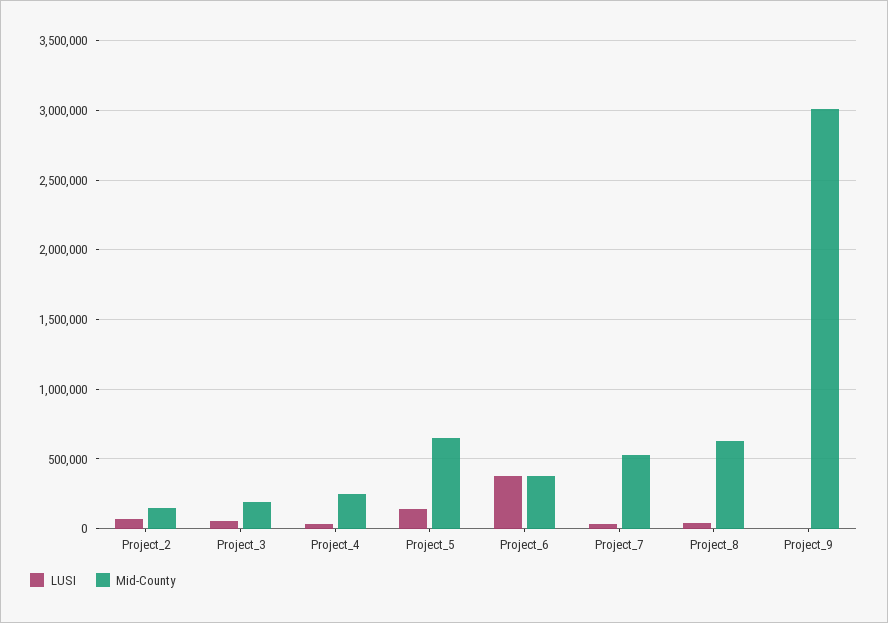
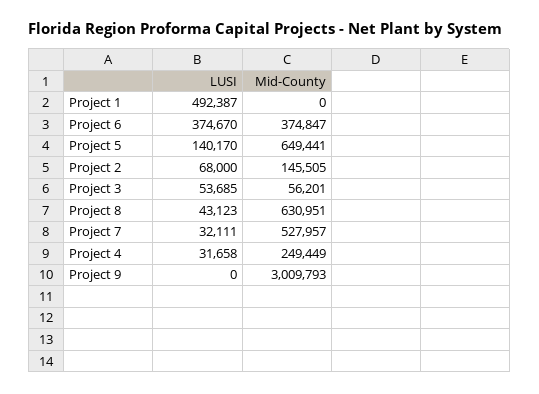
Mid-County, Project_3: 200000 -> 56201
LUSI, Project 1: none -> 492387
Mid-County, Project 1: none -> 0

